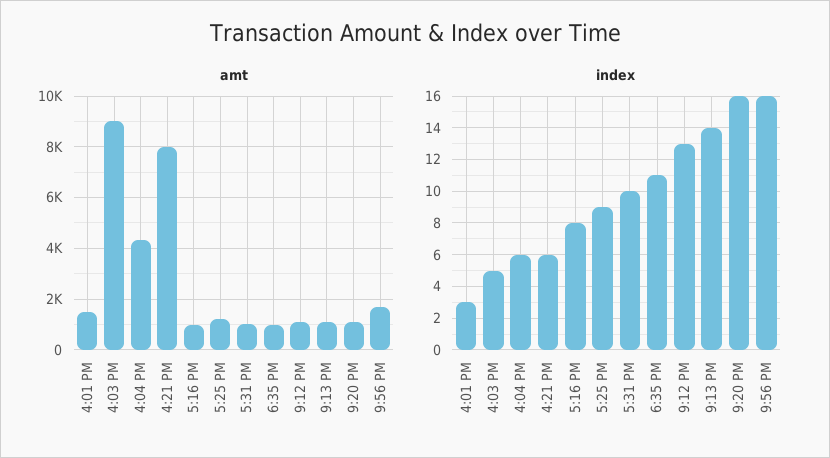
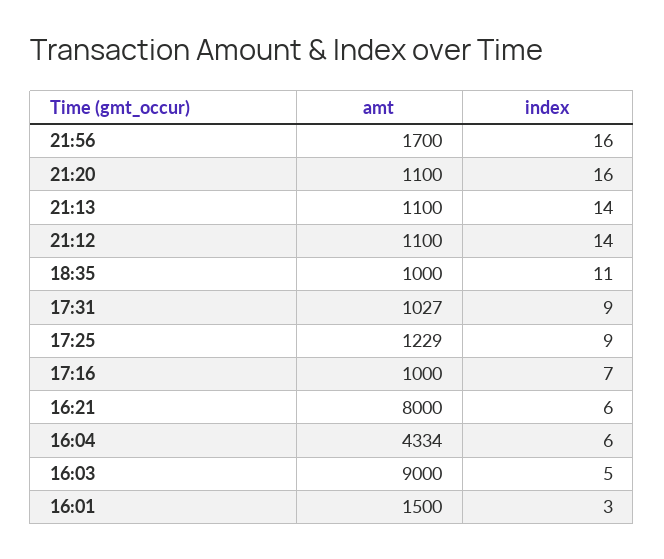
index, 5:16 PM: 8 -> 7
index, 5:31 PM: 10 -> 9
index, 9:12 PM: 13 -> 14

